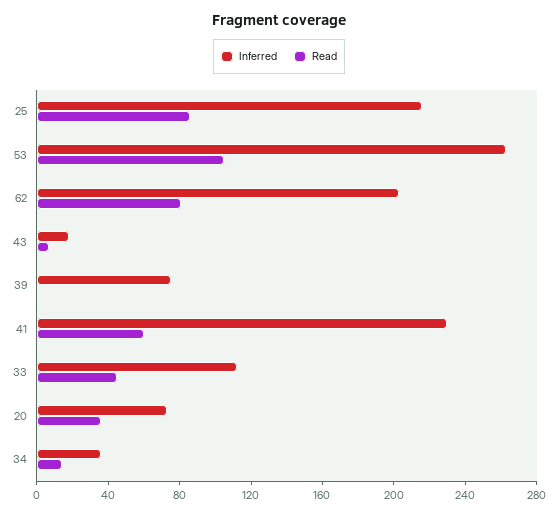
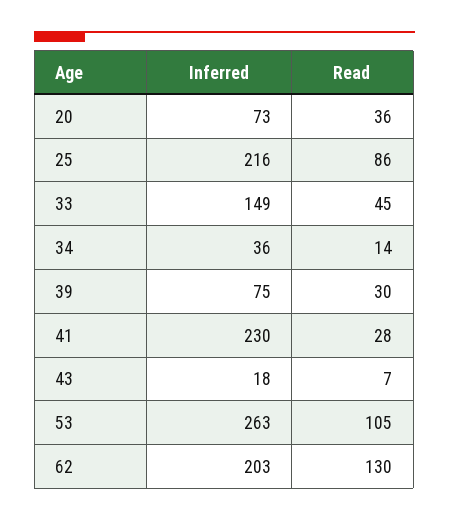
Read, 62: 80 -> 130
Read, 39: 0 -> 30
Read, 41: 60 -> 28
Inferred, 33: 110 -> 149

